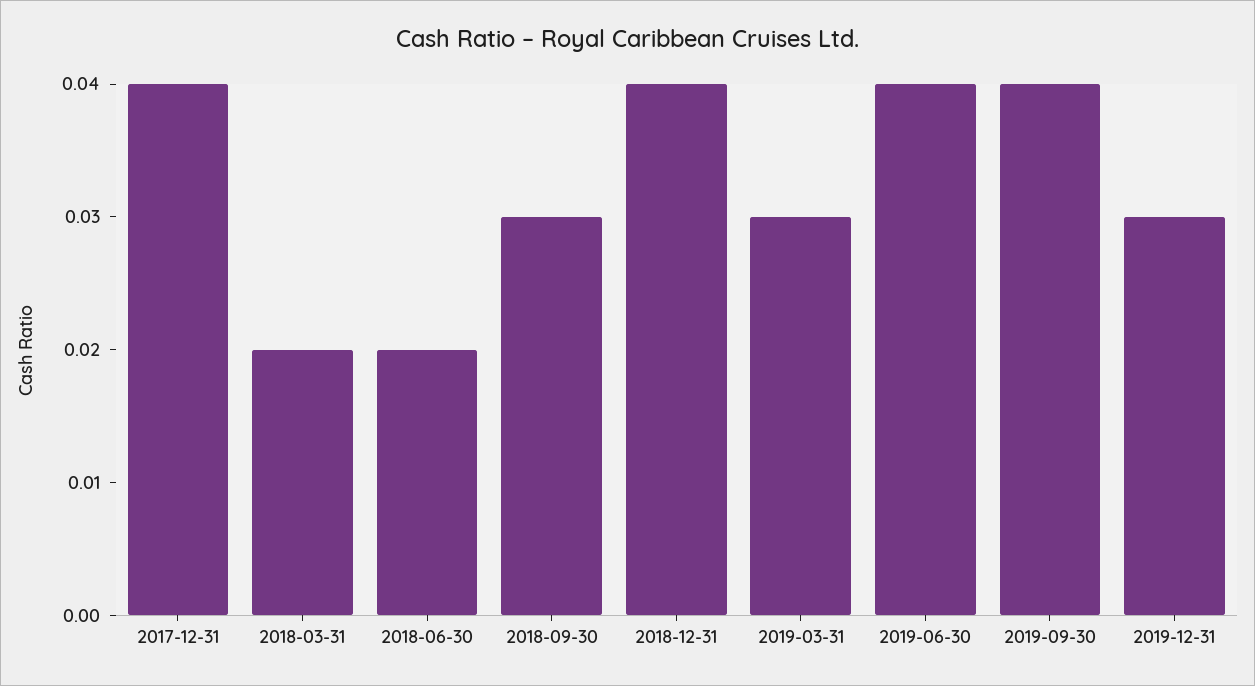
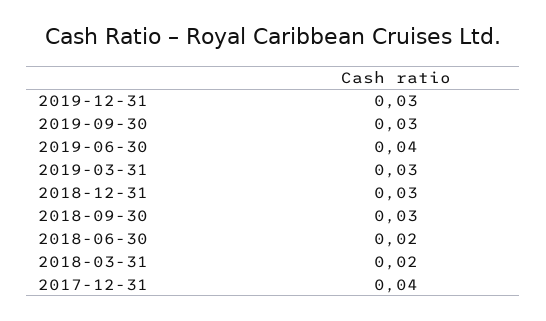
2018-12-31: 0.04 -> 0.03
2019-09-30: 0.04 -> 0.03

